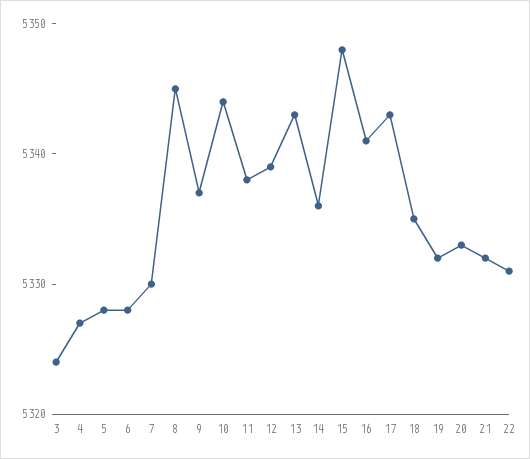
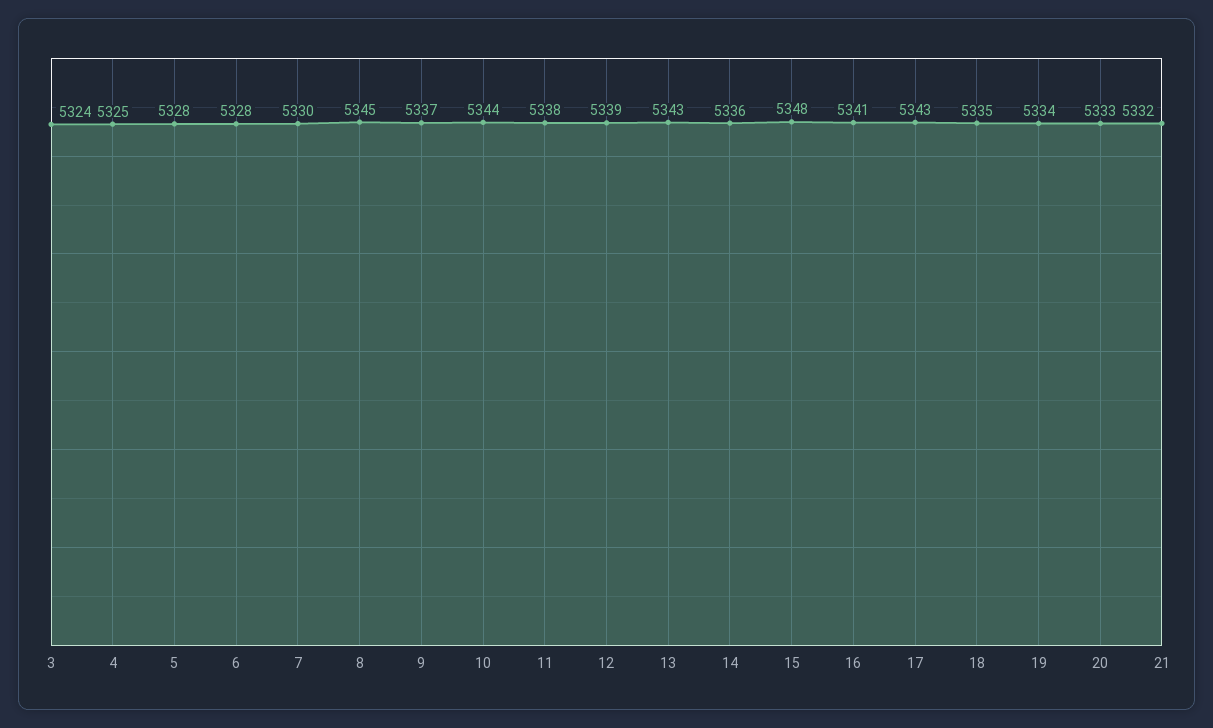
4: 5327 -> 5325
19: 5332 -> 5334
22: 5331 -> none

